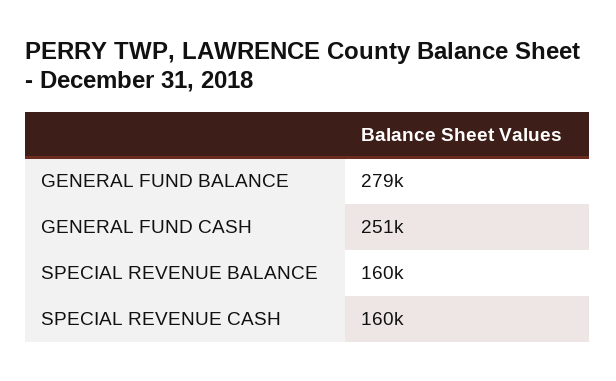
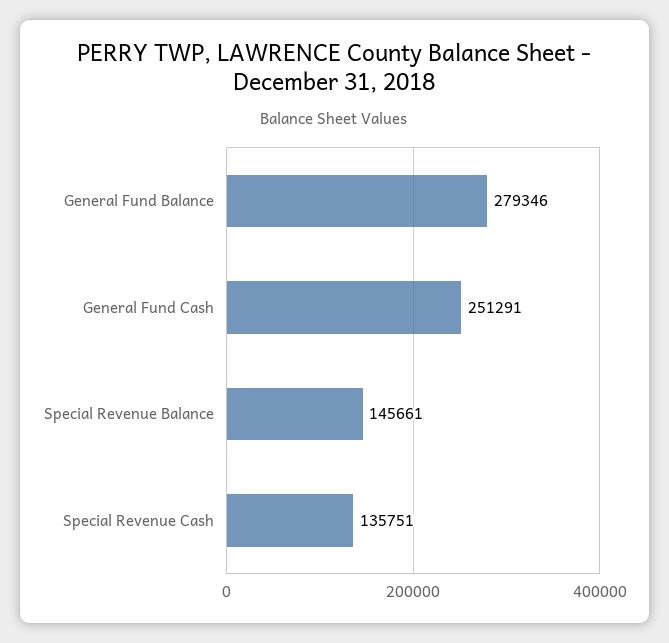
SPECIAL REVENUE BALANCE: 160000 -> 145661
SPECIAL REVENUE CASH: 160000 -> 135751

